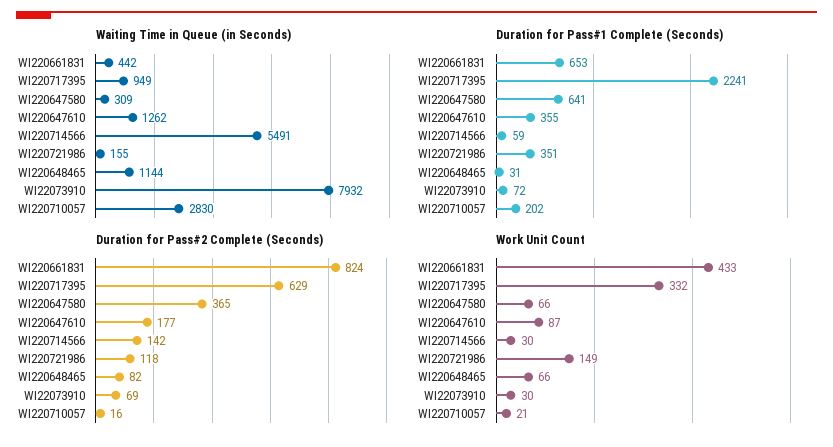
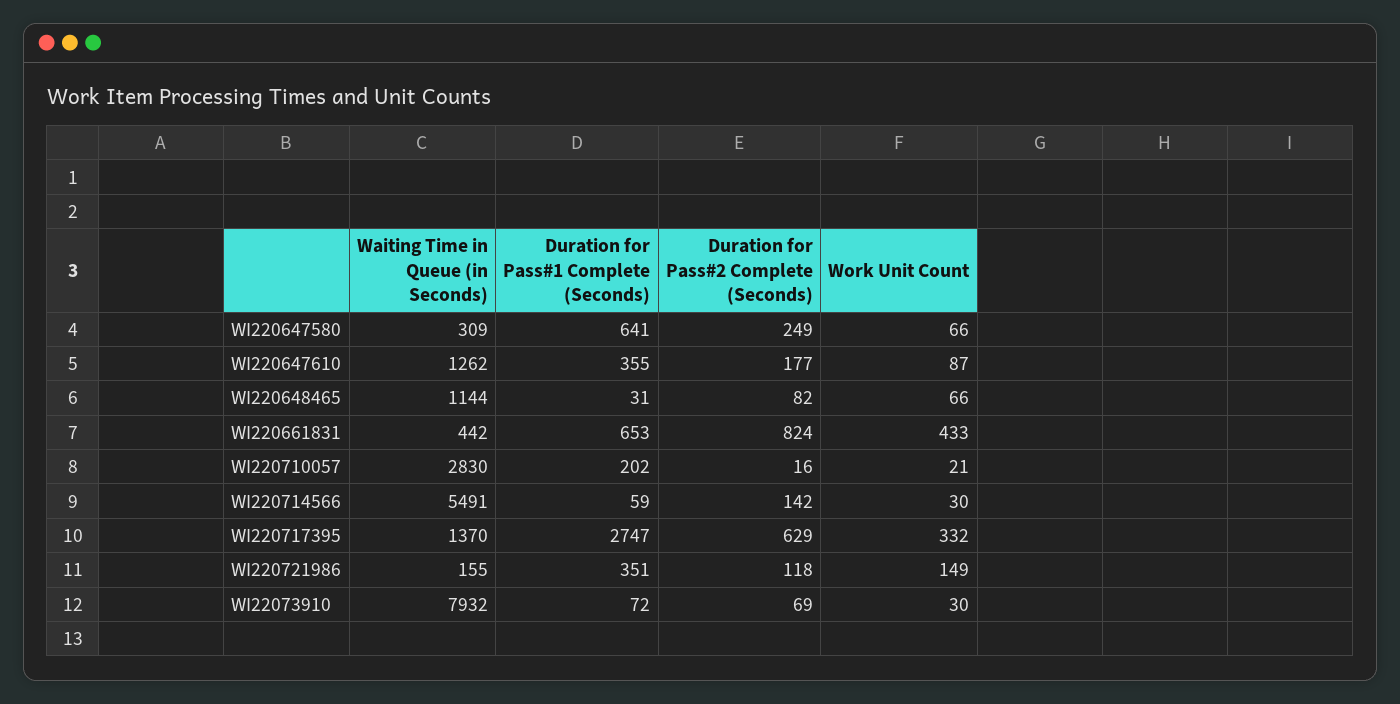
Waiting Time in Queue (in Seconds), WI220717395: 949 -> 1370
Duration for Pass#1 Complete (Seconds), WI220717395: 2241 -> 2747
Duration for Pass#2 Complete (Seconds), WI220647580: 365 -> 249

